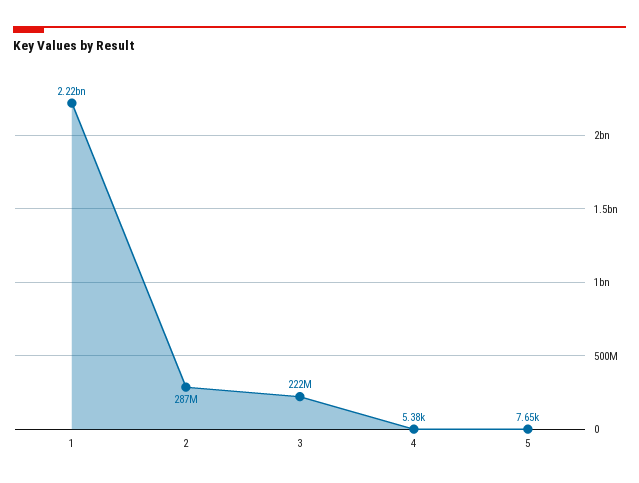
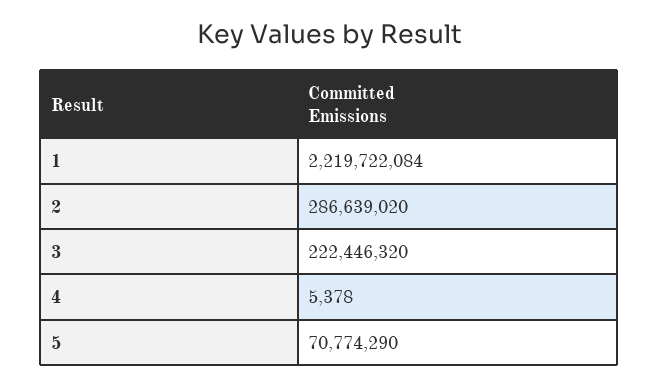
5: 7650 -> 70774290

